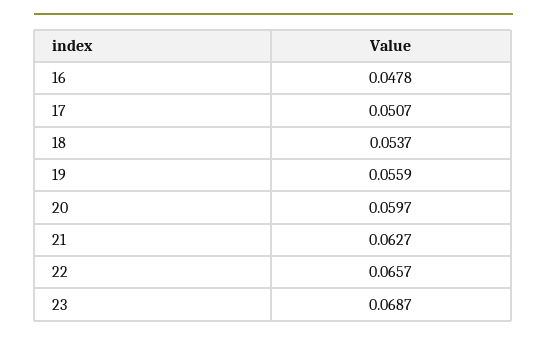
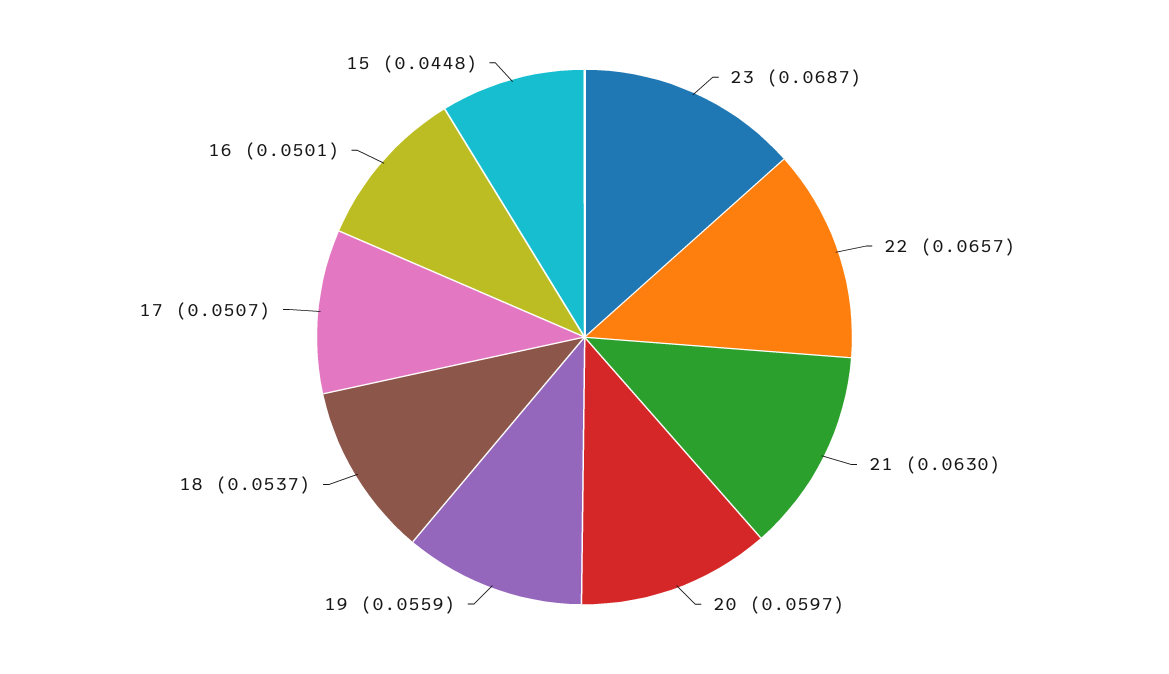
16: 0.0478 -> 0.0501
21: 0.0627 -> 0.063
15: none -> 0.0448

